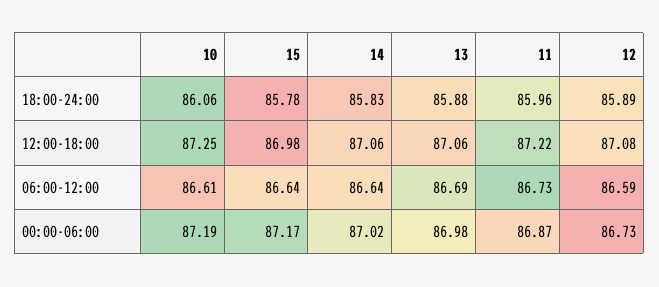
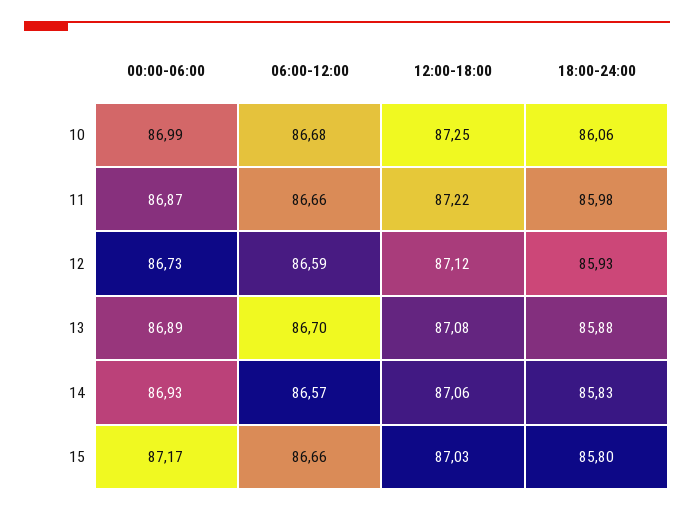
15, 18:00-24:00: 85.78 -> 85.8
11, 18:00-24:00: 85.96 -> 85.98
12, 18:00-24:00: 85.89 -> 85.93
15, 12:00-18:00: 86.98 -> 87.03
13, 12:00-18:00: 87.06 -> 87.08
12, 12:00-18:00: 87.08 -> 87.12
10, 06:00-12:00: 86.61 -> 86.68
15, 06:00-12:00: 86.64 -> 86.66
14, 06:00-12:00: 86.64 -> 86.57
13, 06:00-12:00: 86.69 -> 86.7
11, 06:00-12:00: 86.73 -> 86.66
10, 00:00-06:00: 87.19 -> 86.99
14, 00:00-06:00: 87.02 -> 86.93
13, 00:00-06:00: 86.98 -> 86.89

